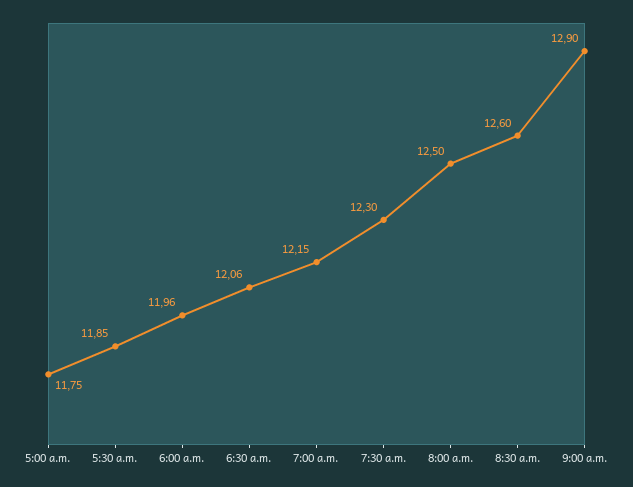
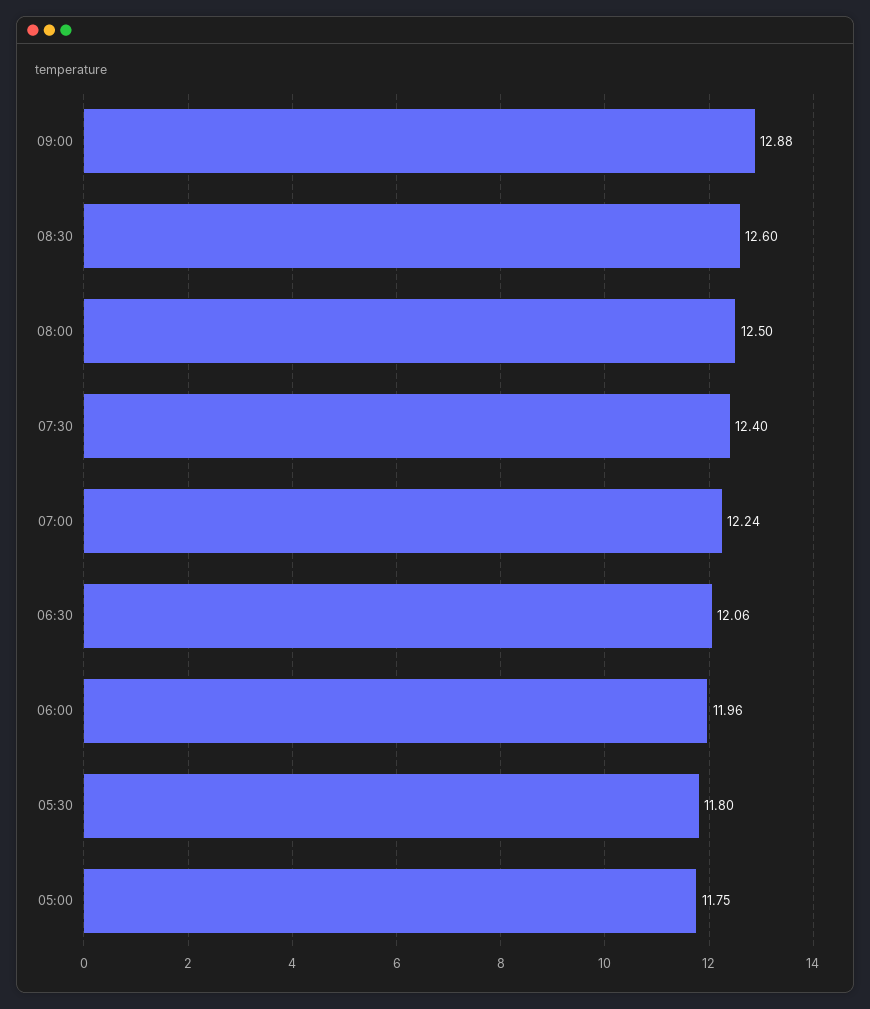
5:30 a.m.: 11.85 -> 11.8
7:00 a.m.: 12.15 -> 12.24
7:30 a.m.: 12.3 -> 12.4
9:00 a.m.: 12.9 -> 12.88

